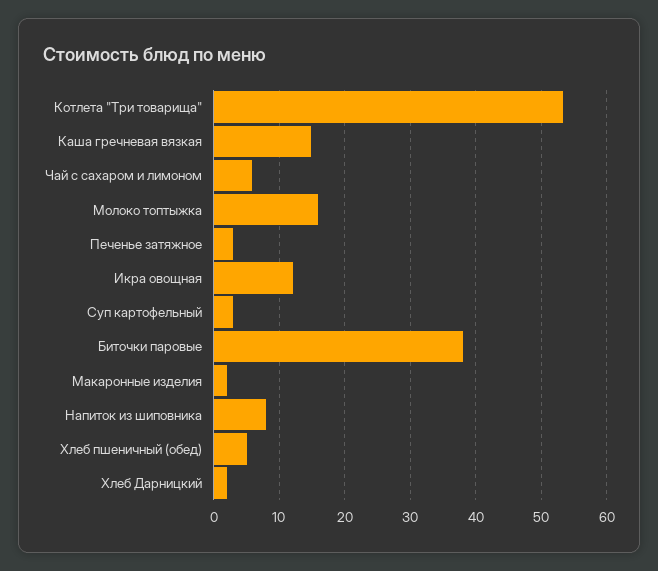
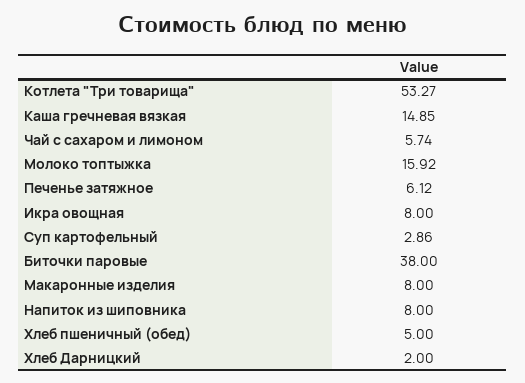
Печенье затяжное: 3 -> 6.12
Икра овощная: 12 -> 8
Макаронные изделия: 2 -> 8

